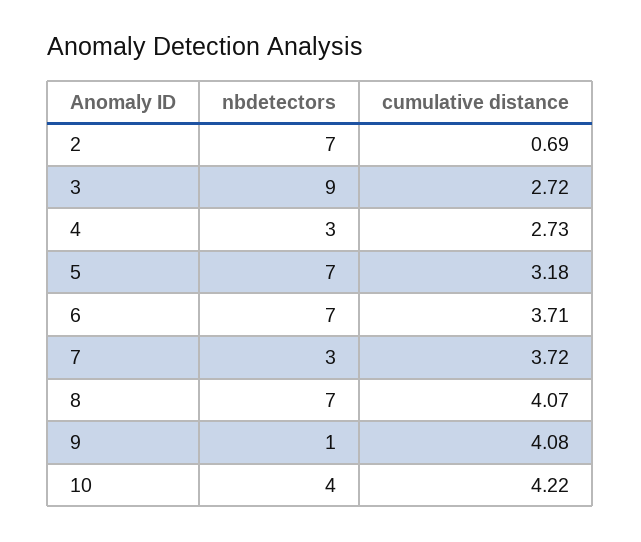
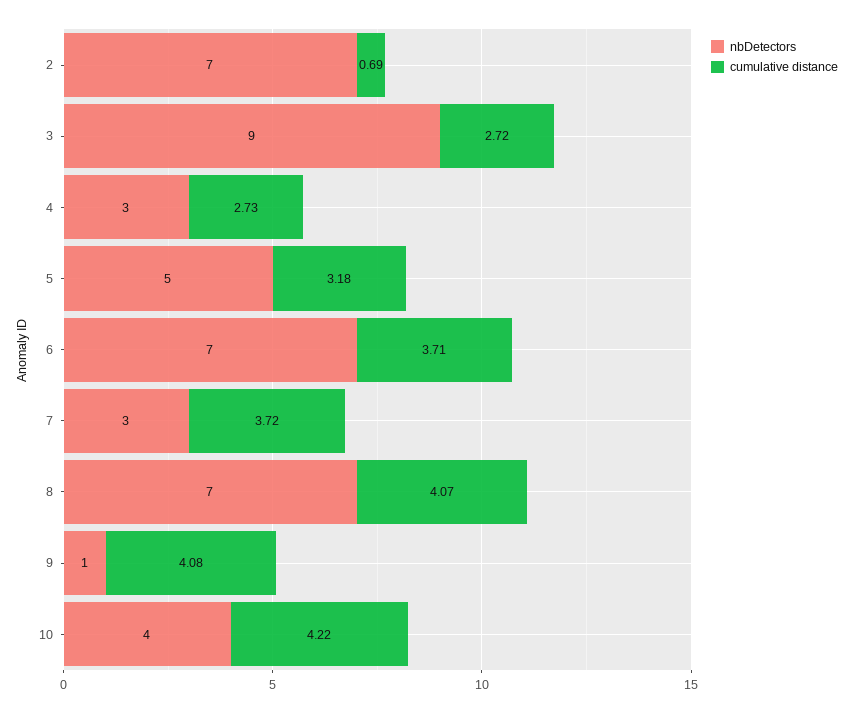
nbdetectors, 5: 7 -> 5

